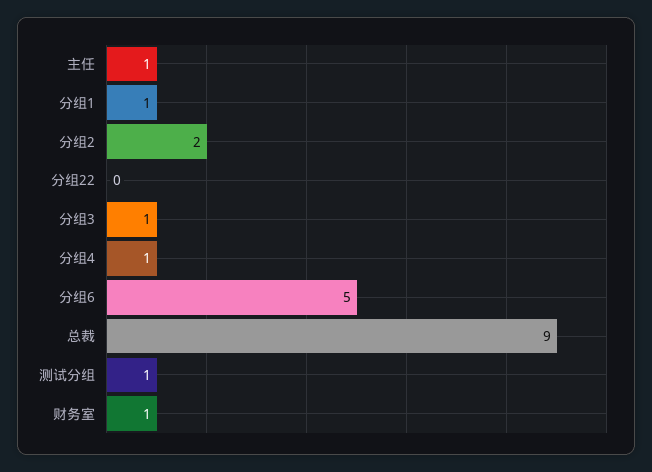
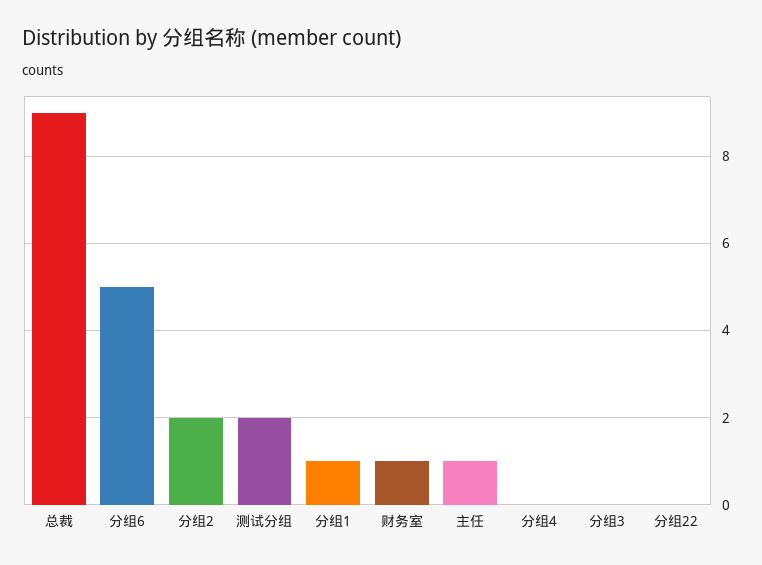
分组3: 1 -> 0
分组4: 1 -> 0
测试分组: 1 -> 2

